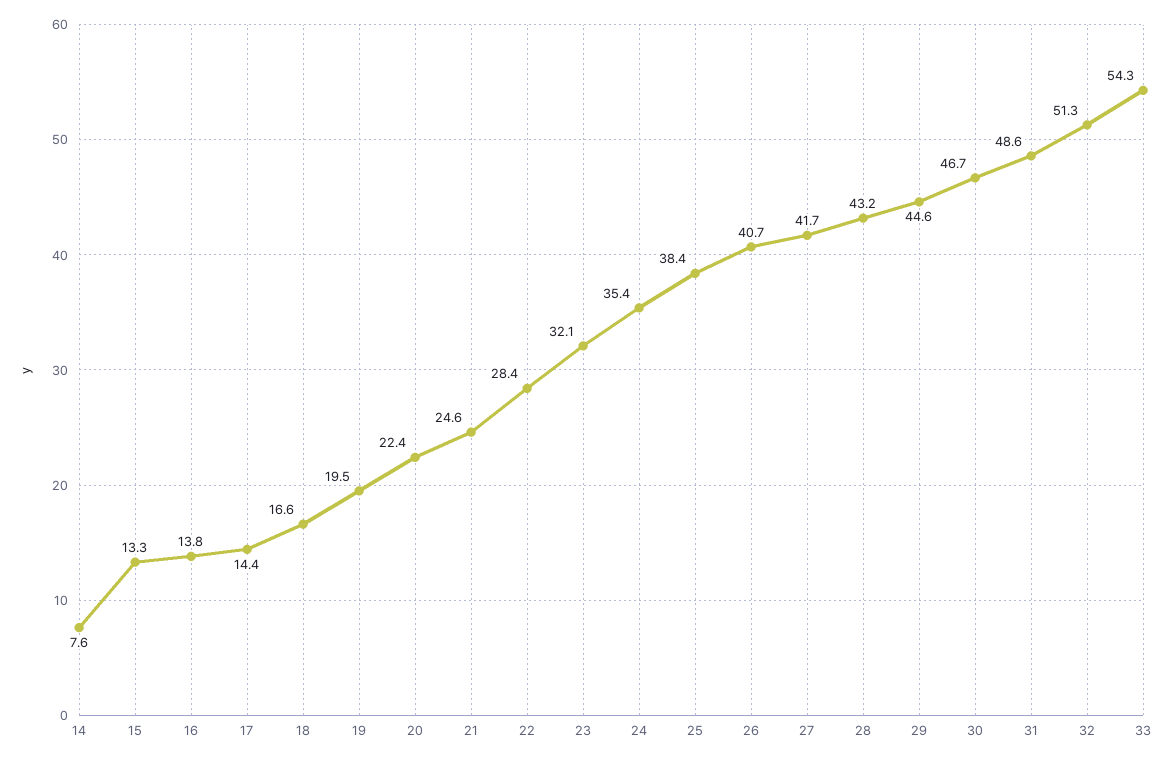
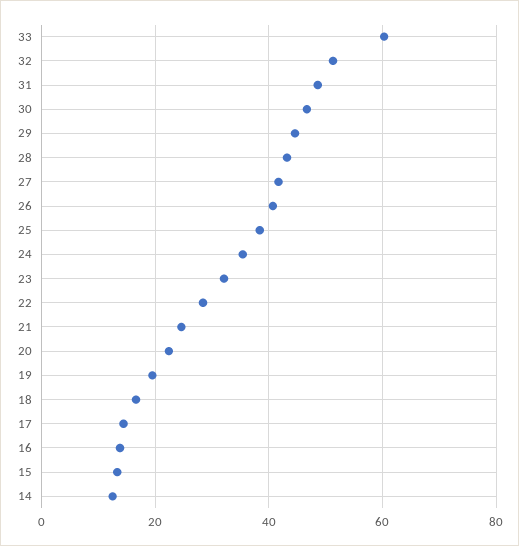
14: 7.6 -> 12
33: 54.3 -> 60

